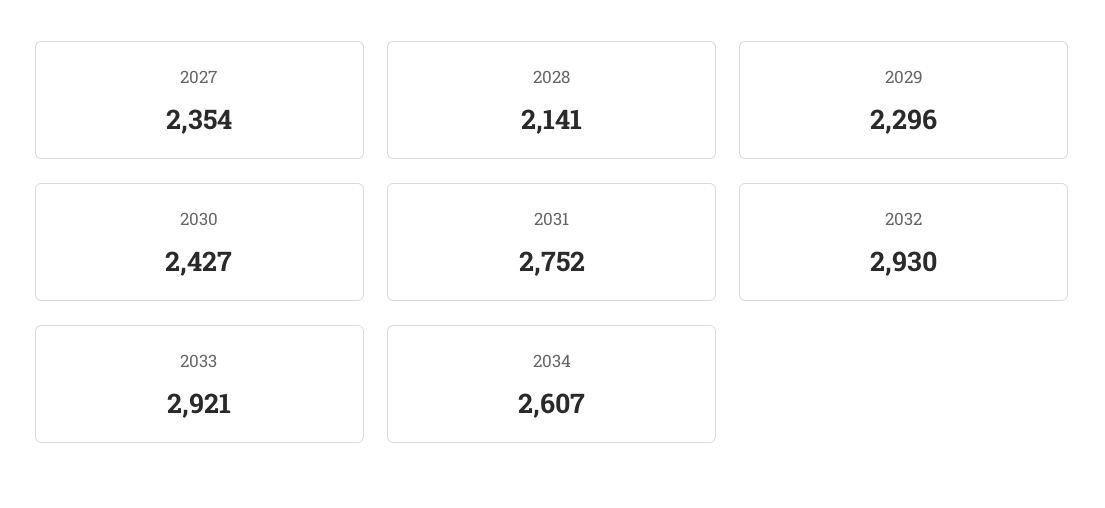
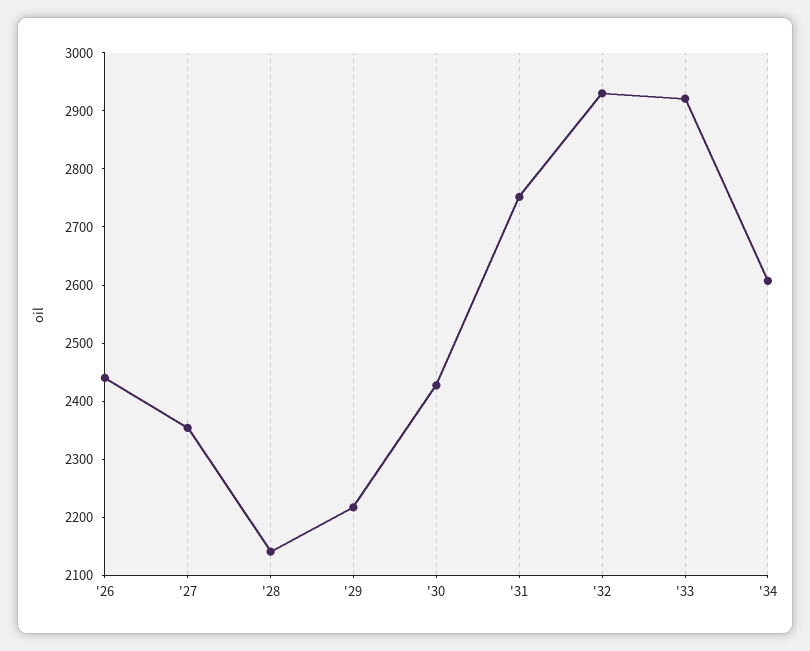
2029: 2296 -> 2220
'26: none -> 2440

